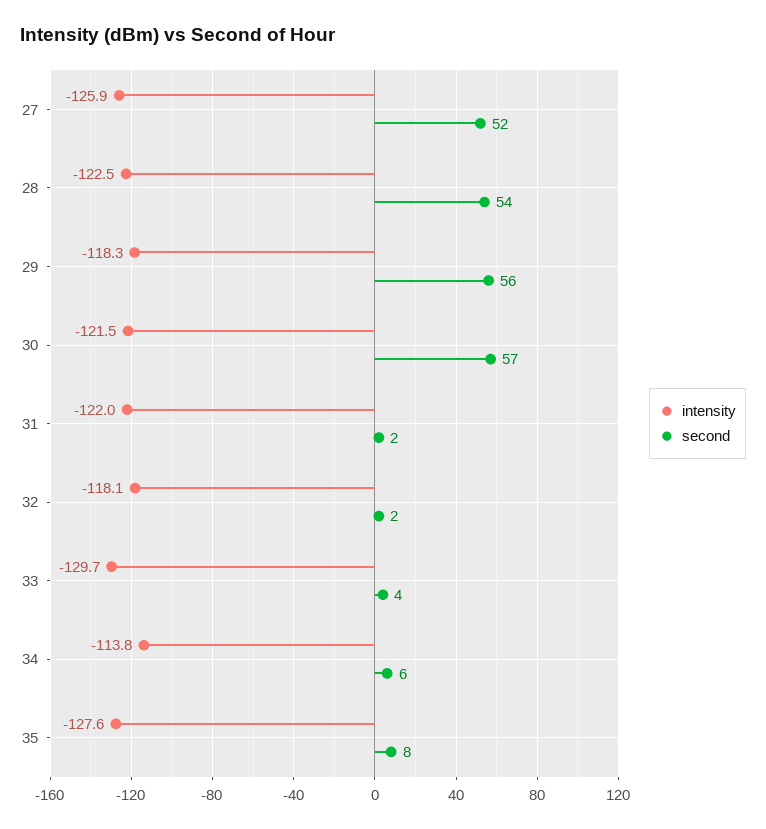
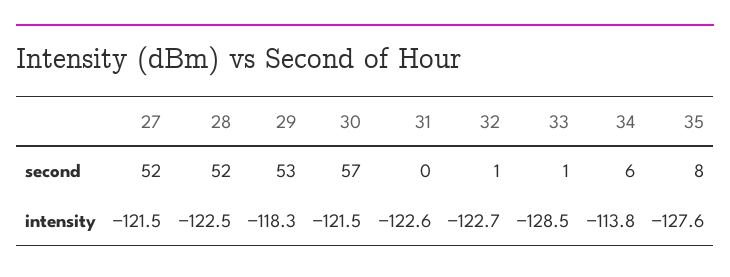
intensity, 27: -125.9 -> -121.5
second, 28: 54 -> 52
second, 29: 56 -> 53
intensity, 31: -122 -> -122.6
second, 31: 2 -> 0
intensity, 32: -118.1 -> -122.7
second, 32: 2 -> 1
intensity, 33: -129.7 -> -128.5
second, 33: 4 -> 1

